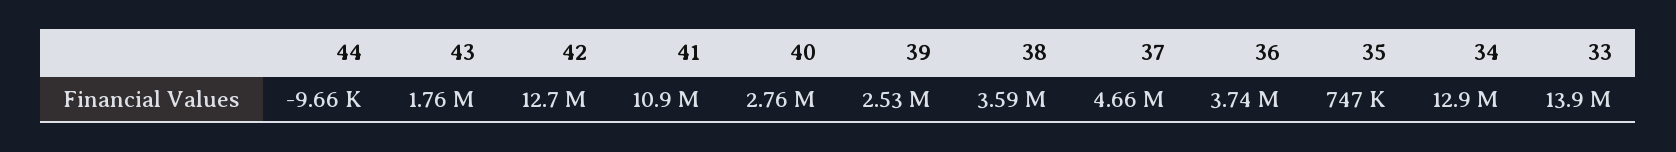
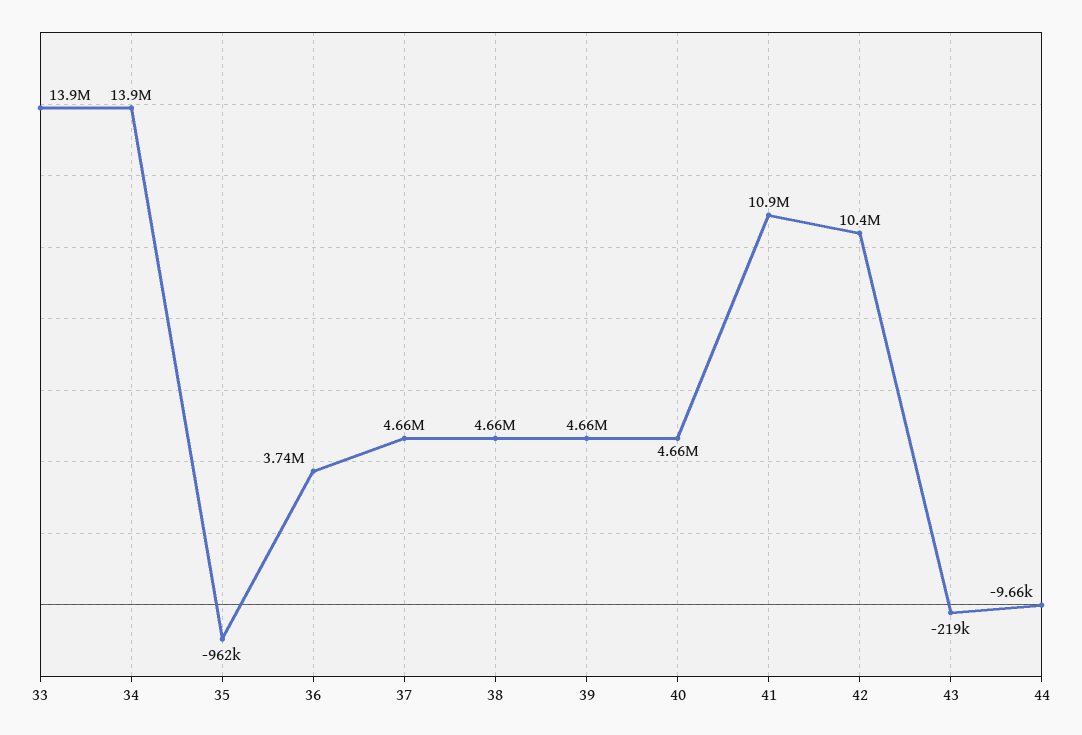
43: 1760000 -> -219000
42: 12700000 -> 10400000
40: 2760000 -> 4660000
39: 2530000 -> 4660000
38: 3590000 -> 4660000
35: 747000 -> -962000
34: 12900000 -> 13900000

